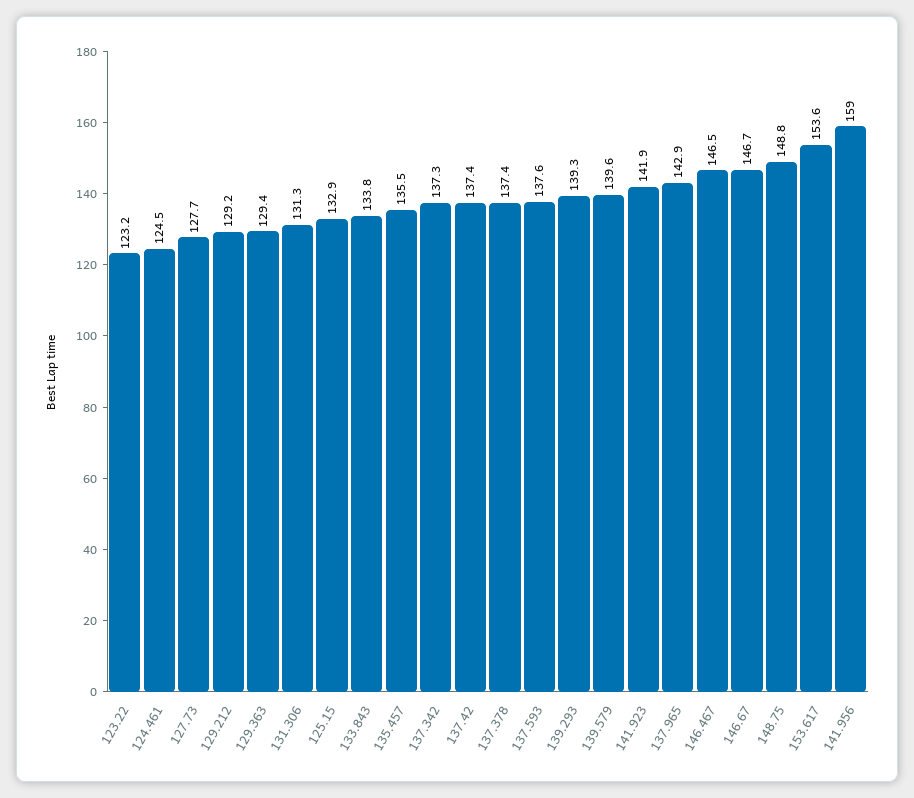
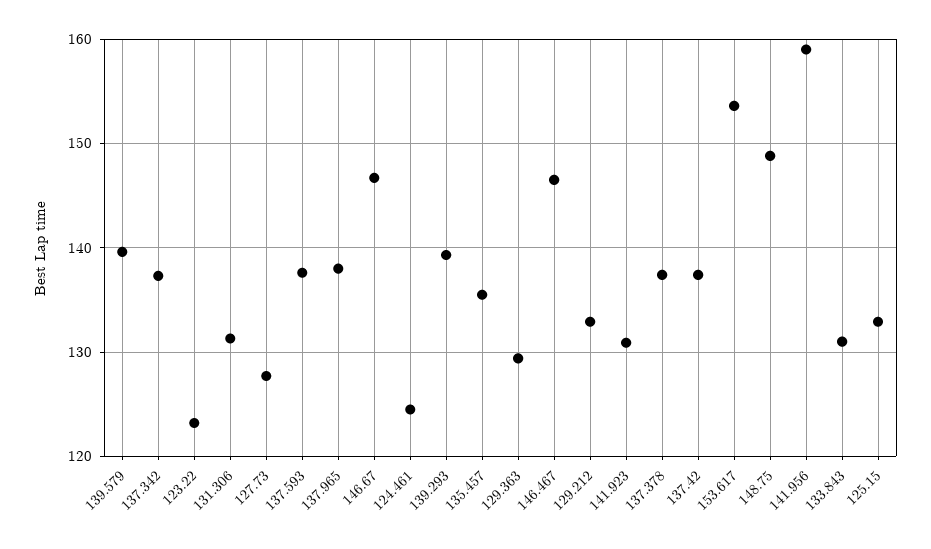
129.212: 129.2 -> 133
133.843: 133.8 -> 131
141.923: 141.9 -> 131
137.965: 142.9 -> 138

